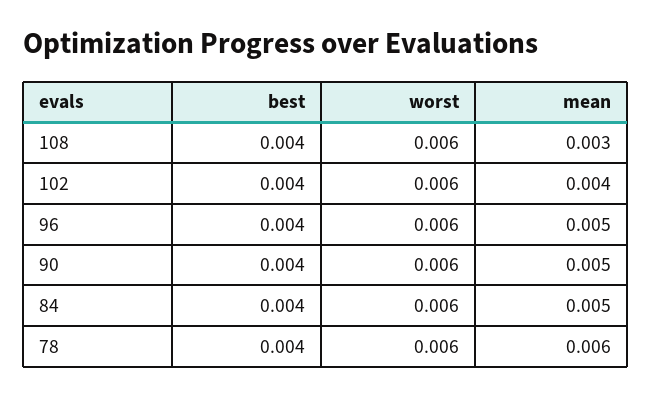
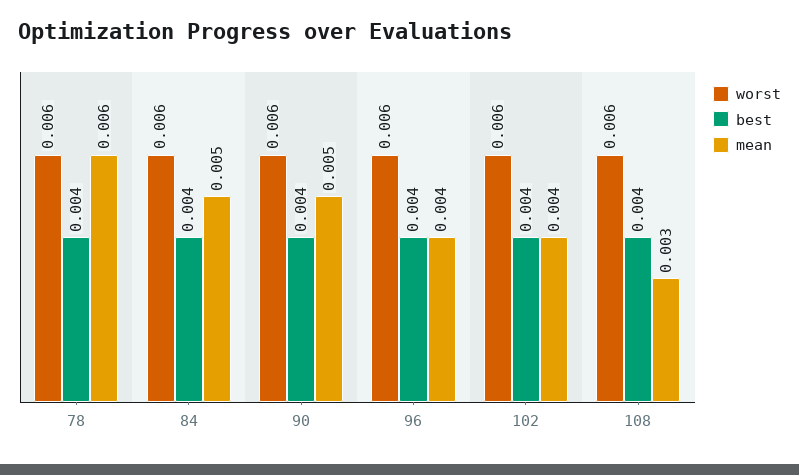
mean, 96: 0.005 -> 0.004

